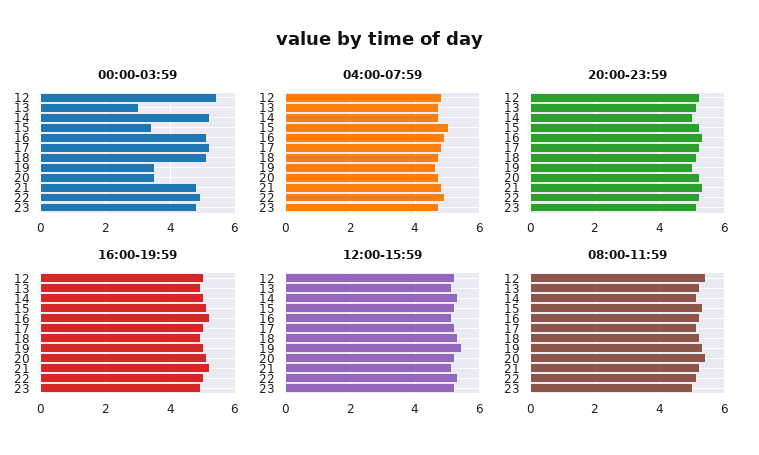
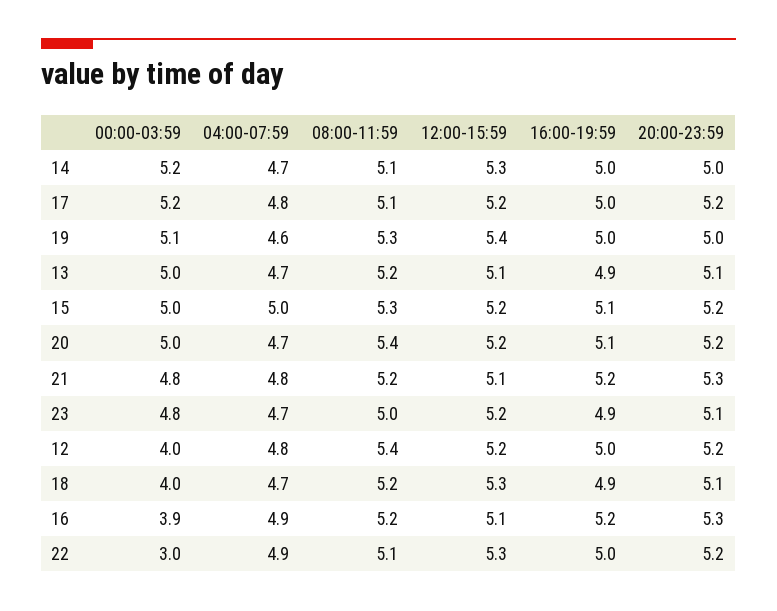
00:00-03:59, 12: 5.5 -> 4
00:00-03:59, 13: 3 -> 5
00:00-03:59, 15: 3.5 -> 5
00:00-03:59, 16: 5 -> 3.9
00:00-03:59, 18: 5 -> 4
00:00-03:59, 19: 3.5 -> 5.1
00:00-03:59, 20: 3.5 -> 5
00:00-03:59, 22: 5 -> 3

